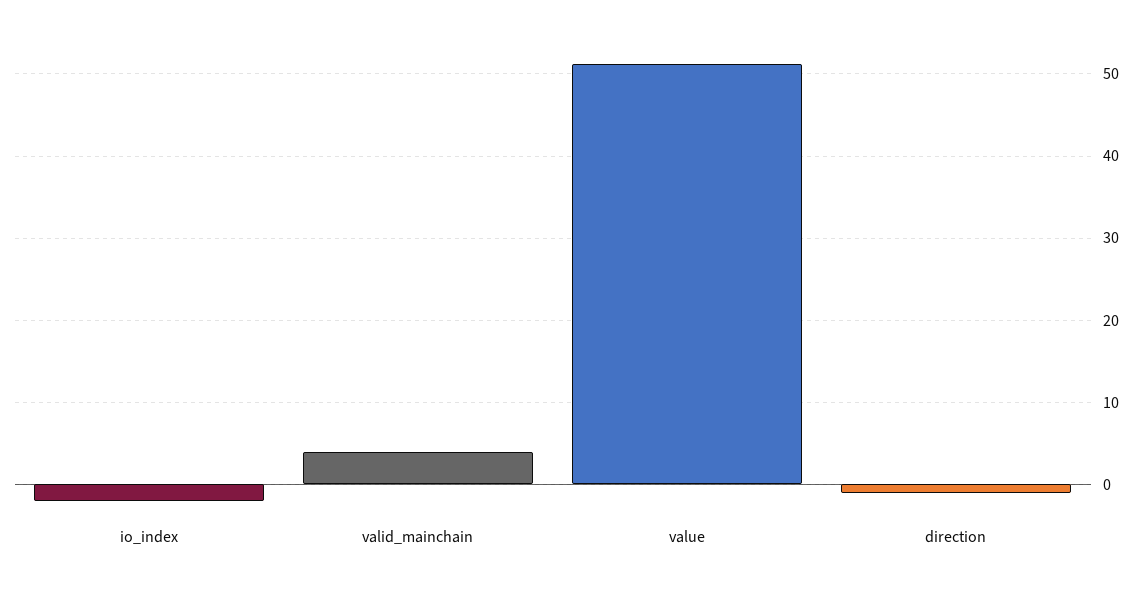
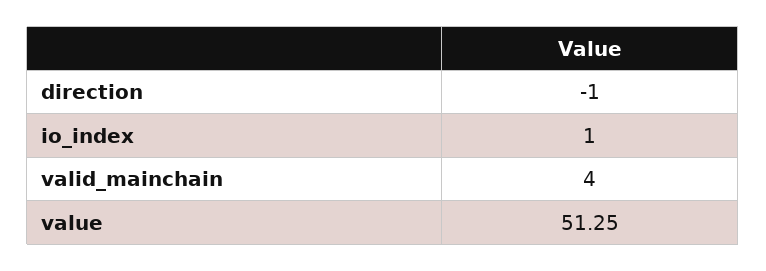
io_index: -2 -> 1

